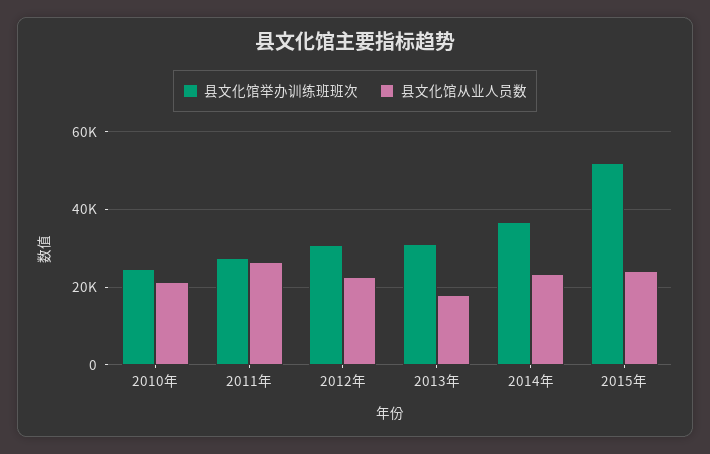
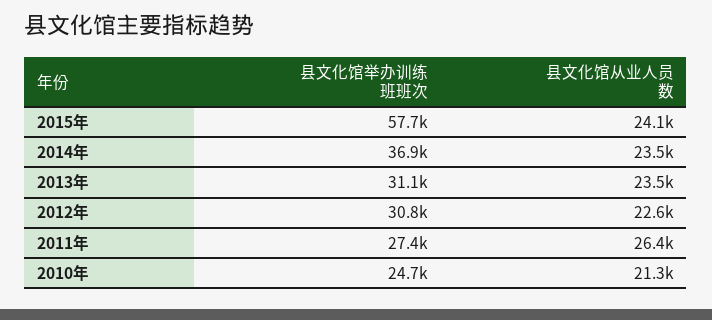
县文化馆从业人员数, 2013年: 18000 -> 23500
县文化馆举办训练班班次, 2015年: 52000 -> 57700

